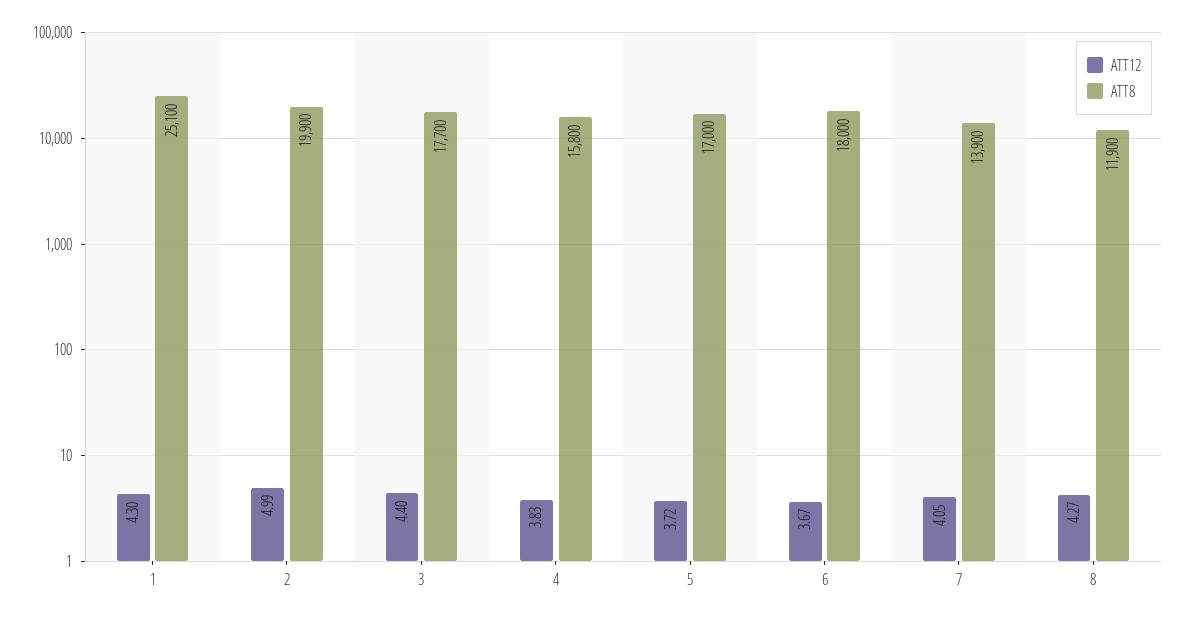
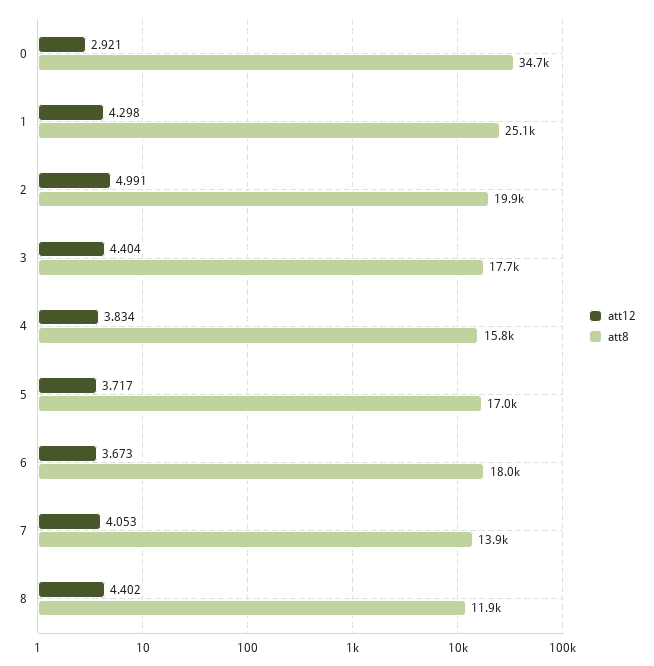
ATT12, 8: 4.27 -> 4.402
ATT12, 0: none -> 2.921
ATT8, 0: none -> 34700

